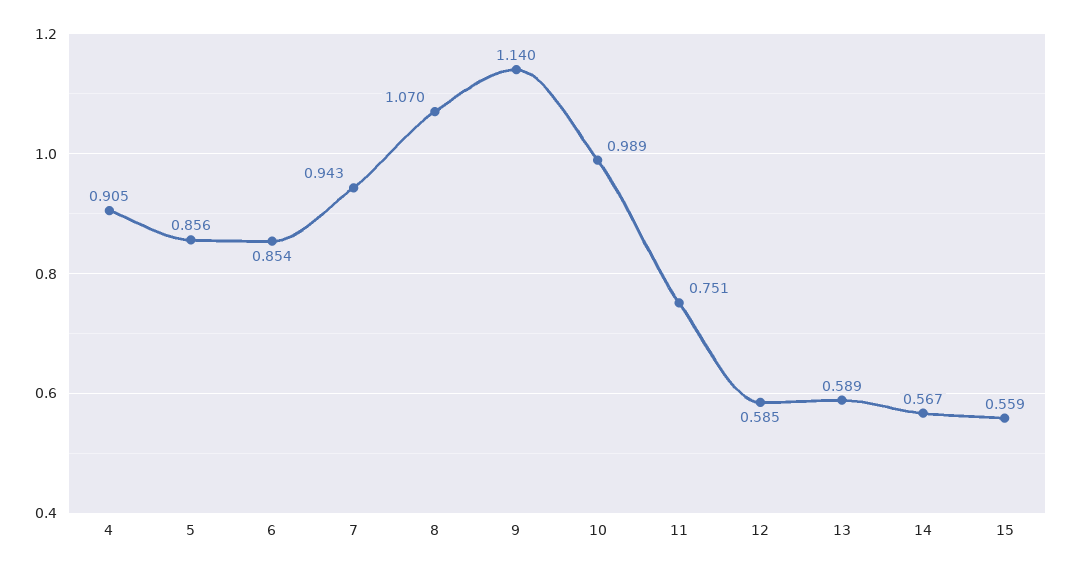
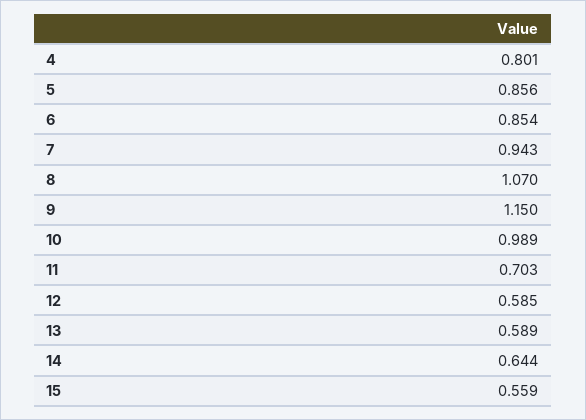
4: 0.905 -> 0.801
9: 1.14 -> 1.15
11: 0.751 -> 0.703
14: 0.567 -> 0.644

